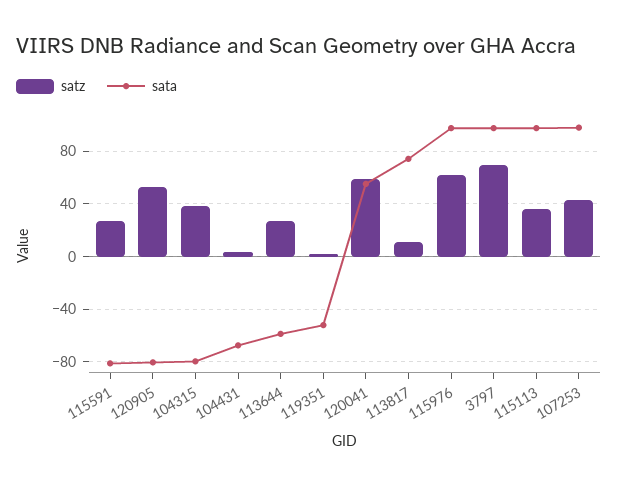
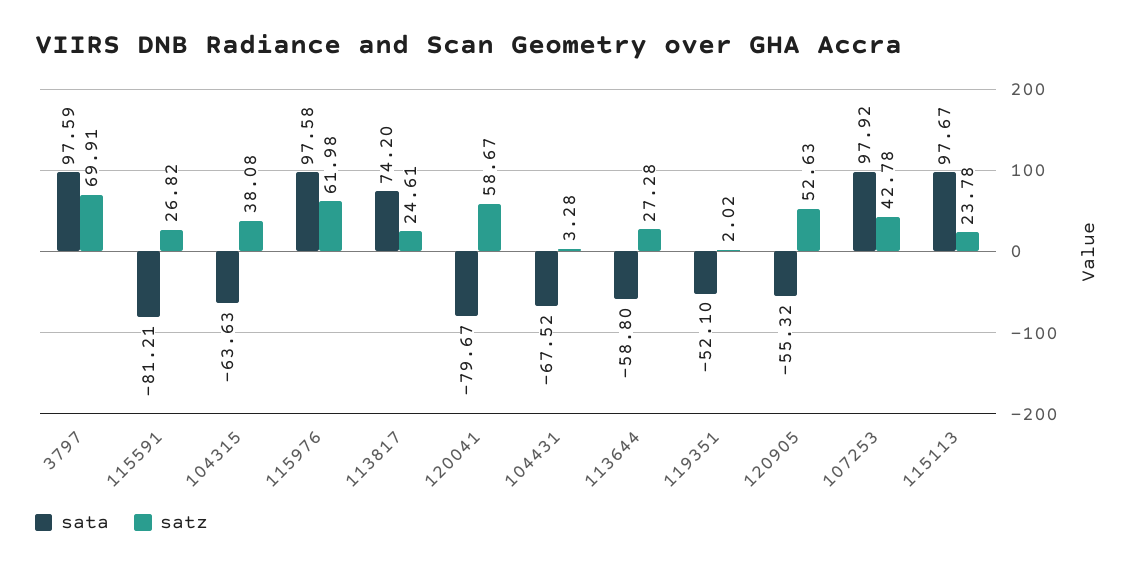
sata, 120905: -80 -> -55.32
sata, 104315: -80 -> -63.63
sata, 120041: 55 -> -79.67
satz, 113817: 10 -> 24.61
satz, 115113: 35 -> 23.78

